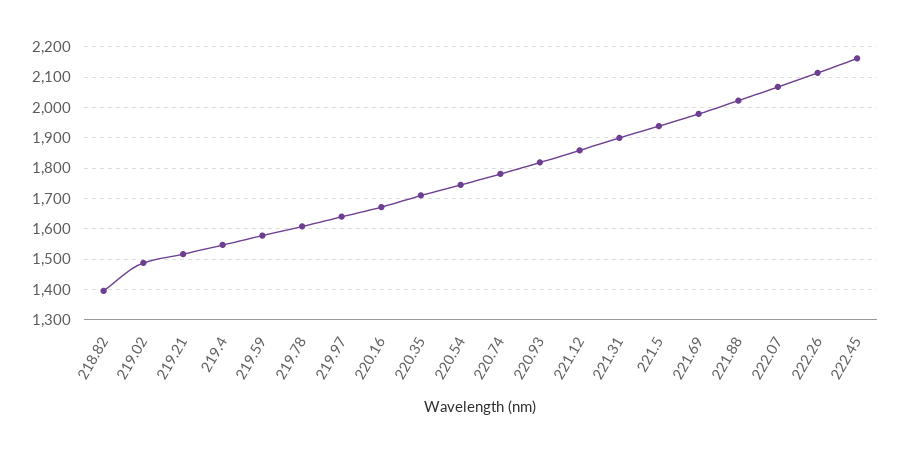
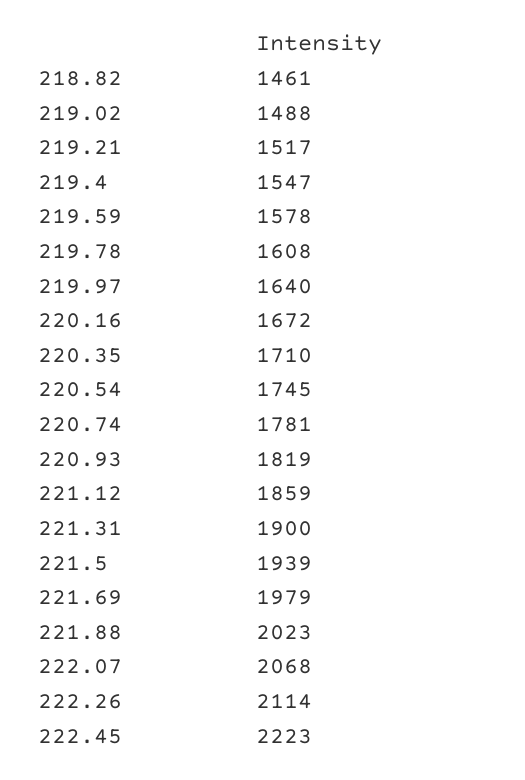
218.82: 1400 -> 1461
222.45: 2160 -> 2223

